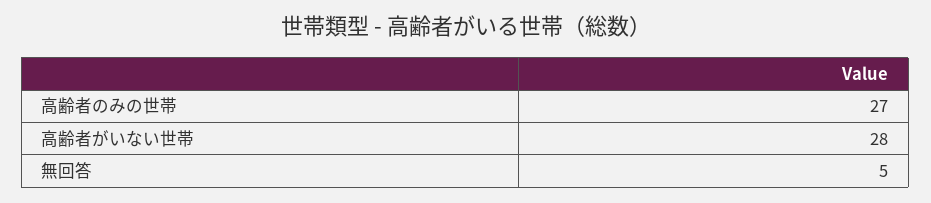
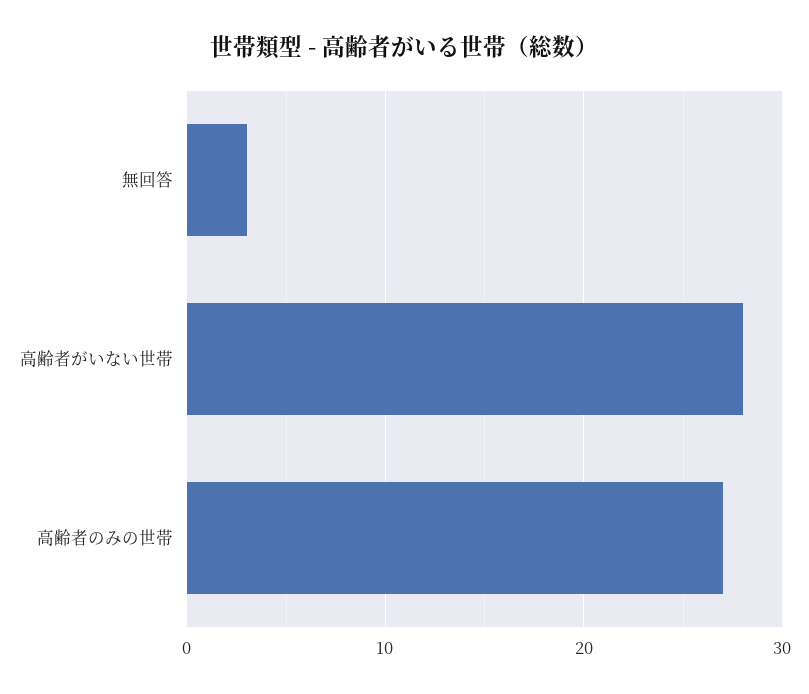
無回答: 5 -> 3

